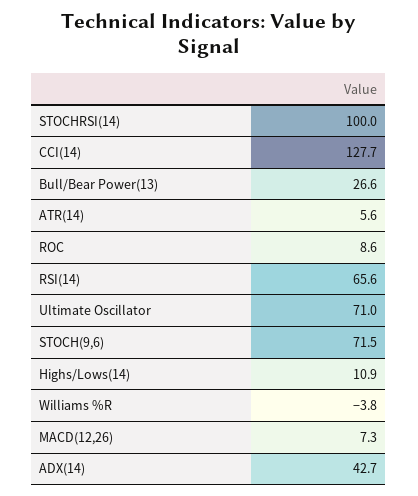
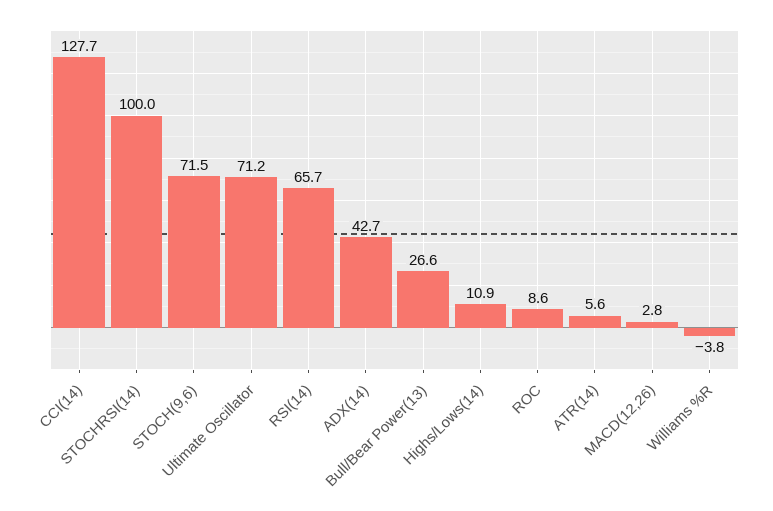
RSI(14): 65.6 -> 65.7
Ultimate Oscillator: 71 -> 71.2
MACD(12,26): 7.3 -> 2.8

